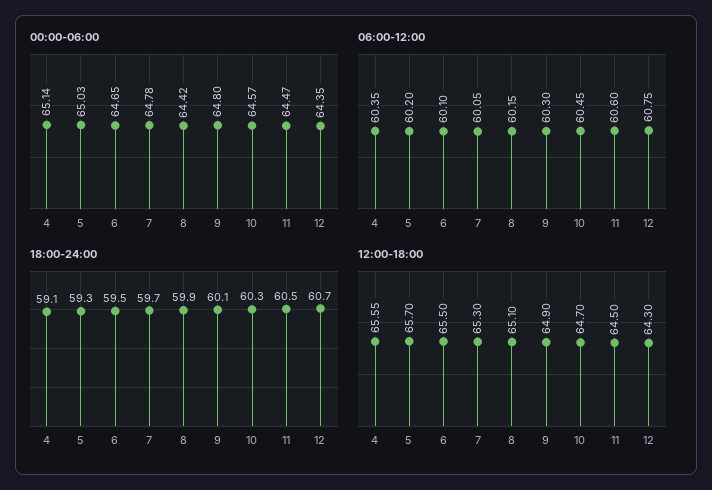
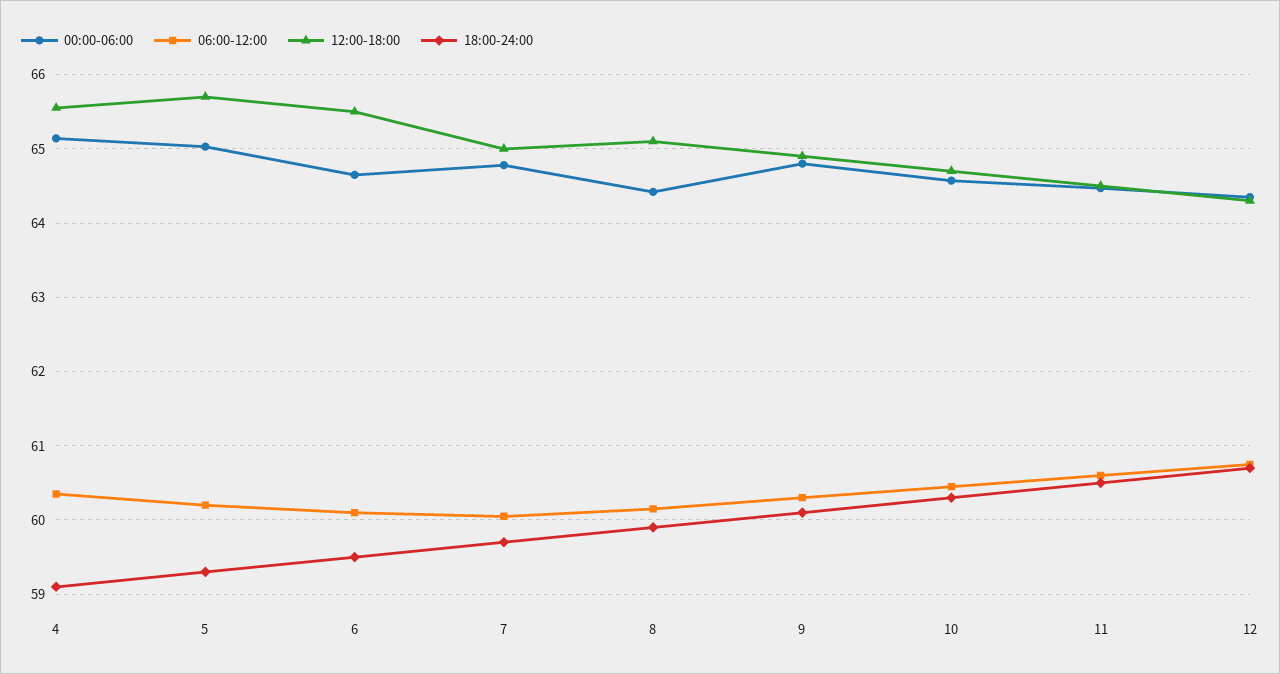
12:00-18:00, 7: 65.3 -> 65

